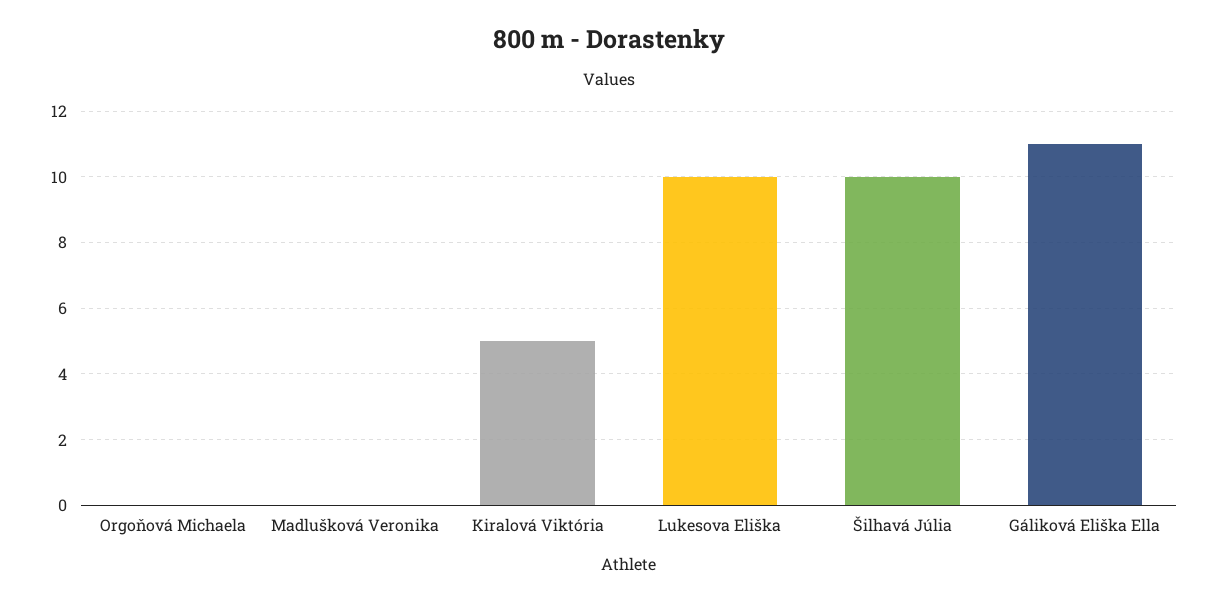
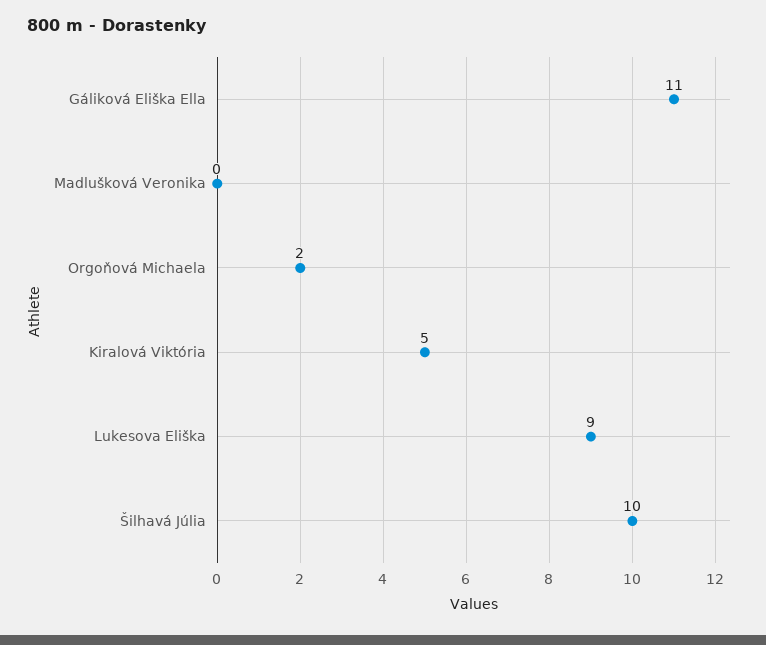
Orgoňová Michaela: 0 -> 2
Lukesova Eliška: 10 -> 9

